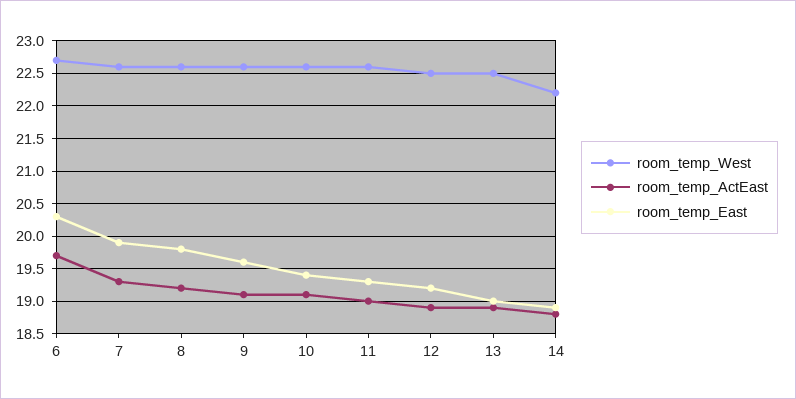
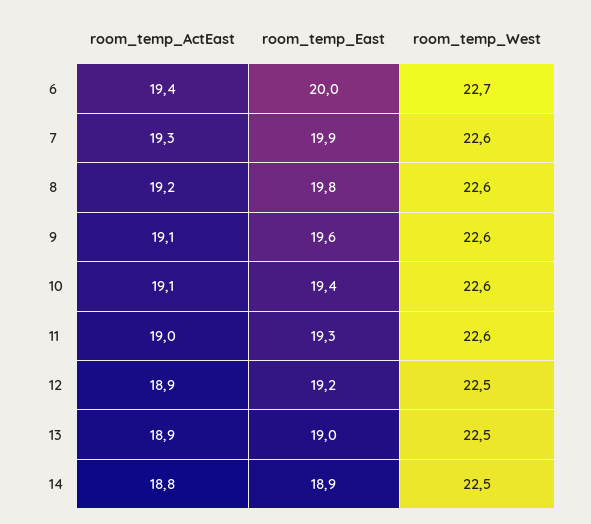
room_temp_ActEast, 6: 19.7 -> 19.4
room_temp_East, 6: 20.3 -> 20
room_temp_West, 14: 22.2 -> 22.5

